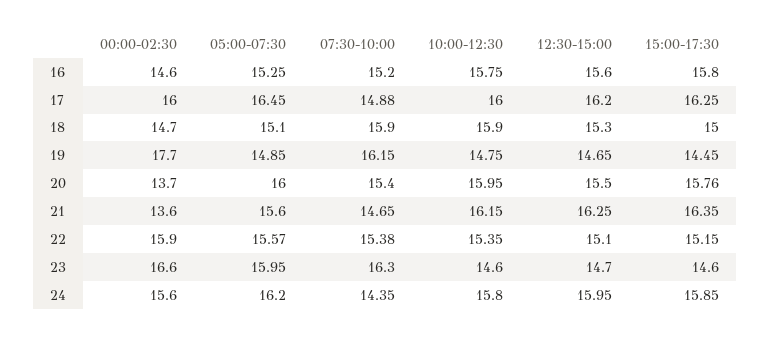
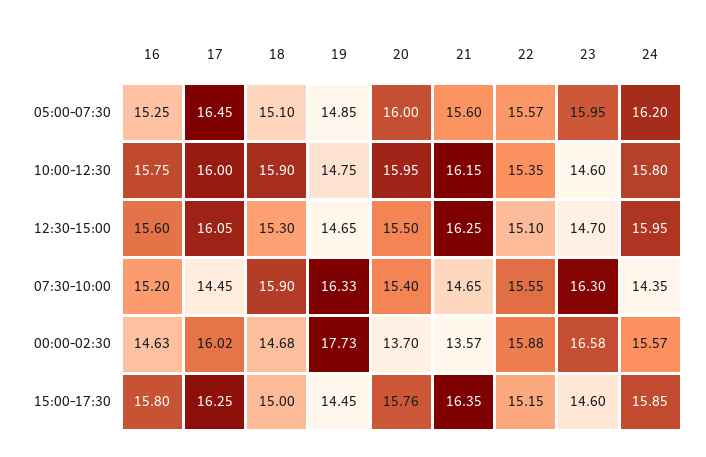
07:30-10:00, 17: 14.88 -> 14.45
12:30-15:00, 17: 16.2 -> 16.05
07:30-10:00, 19: 16.15 -> 16.33
07:30-10:00, 22: 15.38 -> 15.55

